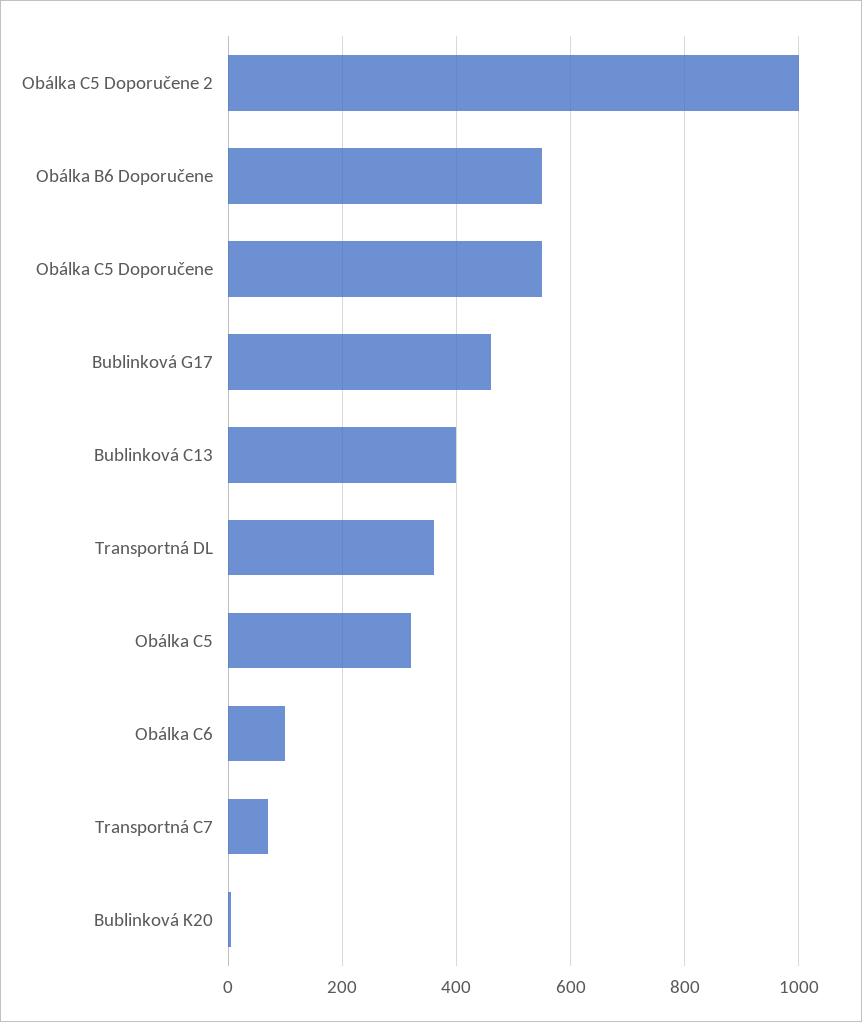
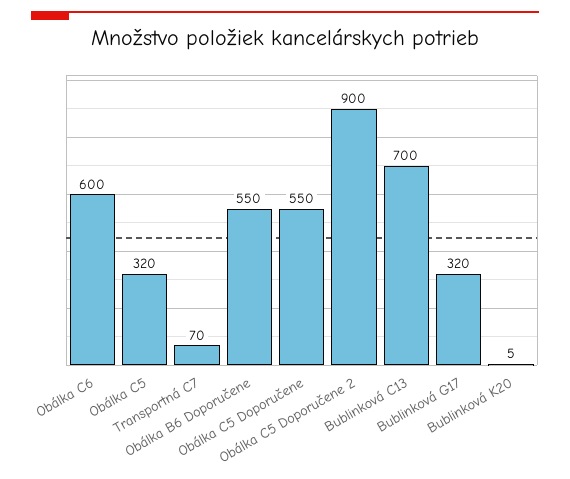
Obálka C5 Doporučene 2: 1000 -> 900
Bublinková G17: 460 -> 320
Bublinková C13: 400 -> 700
Transportná DL: 360 -> none
Obálka C6: 100 -> 600

